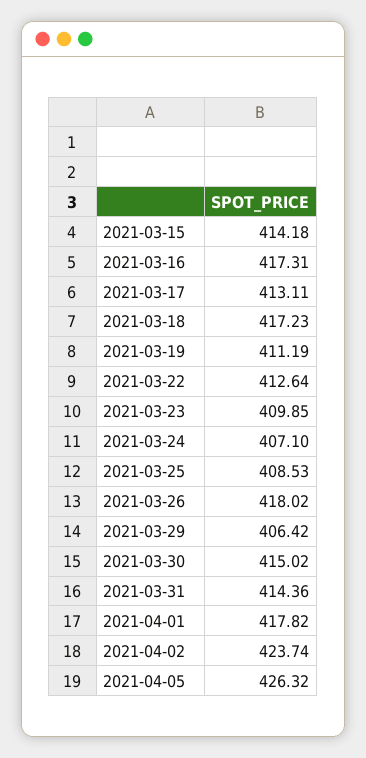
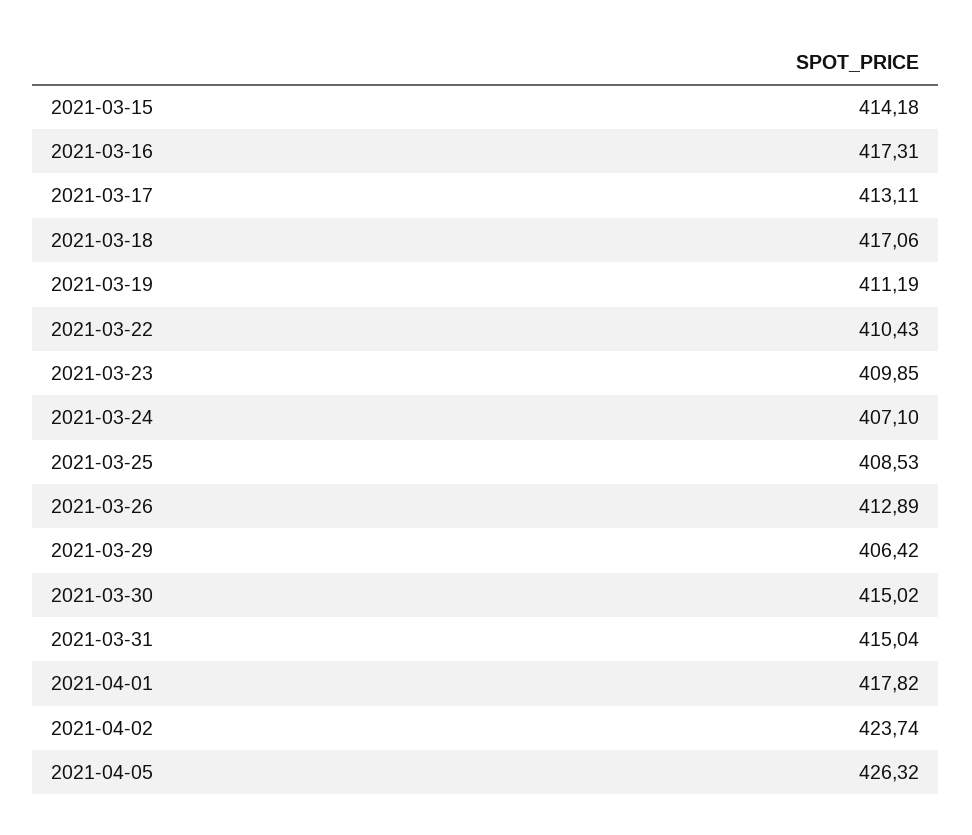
2021-03-18: 417.23 -> 417.06
2021-03-22: 412.64 -> 410.43
2021-03-26: 418.02 -> 412.89
2021-03-31: 414.36 -> 415.04

